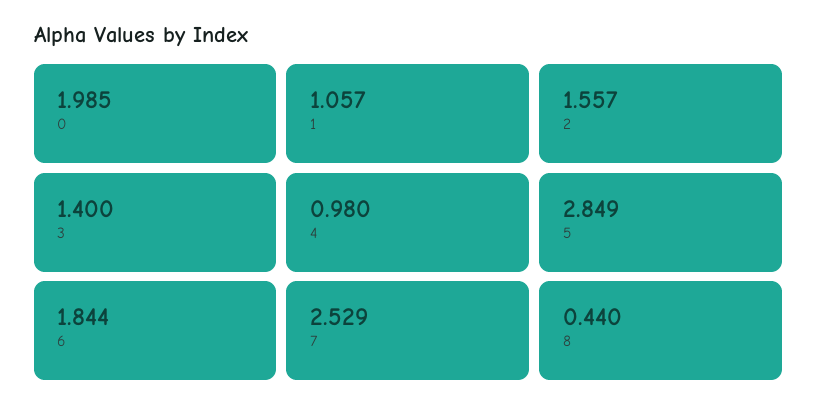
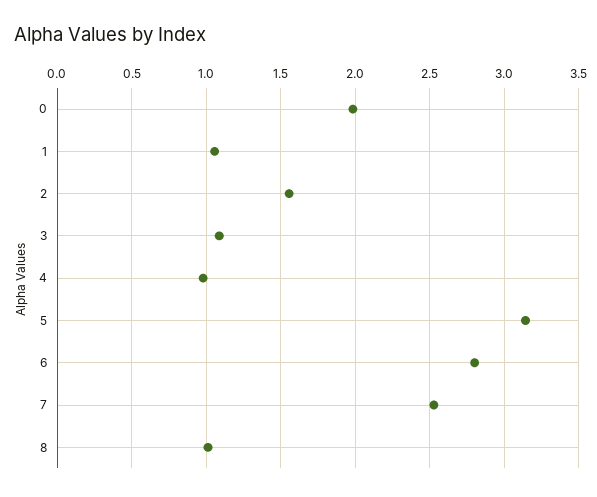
3: 1.4 -> 1.1
5: 2.849 -> 3.15
6: 1.844 -> 2.8
8: 0.44 -> 1

